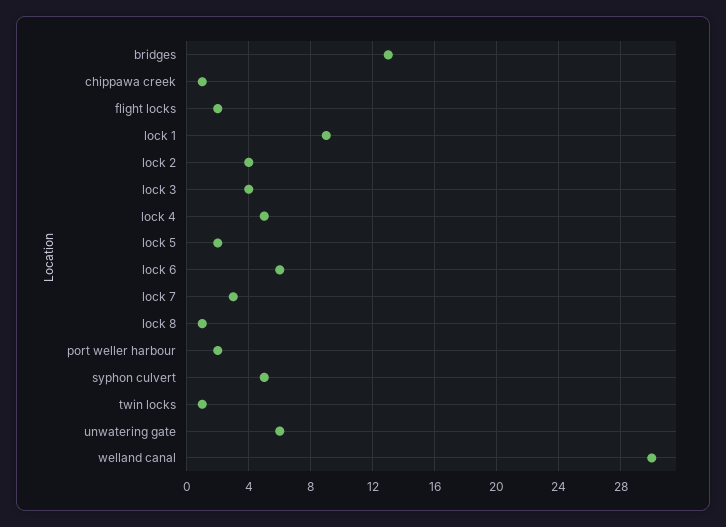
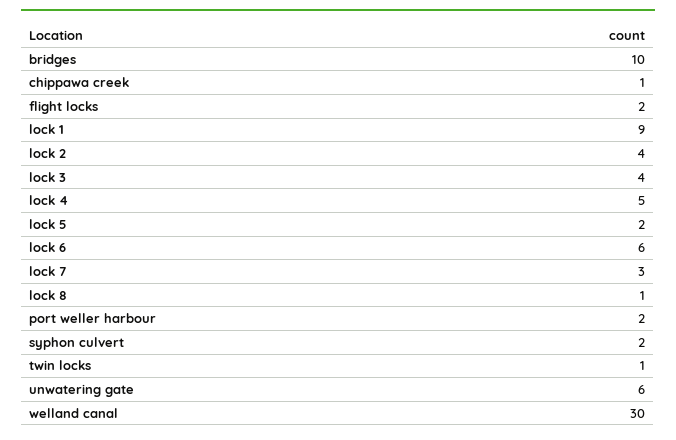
bridges: 13 -> 10
syphon culvert: 5 -> 2

